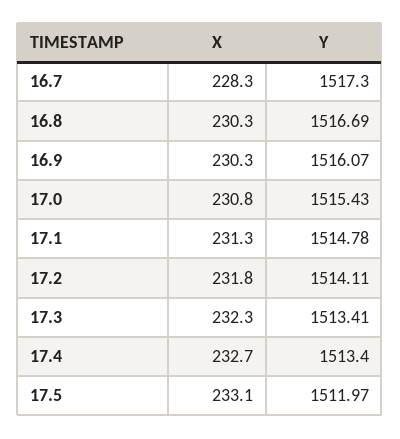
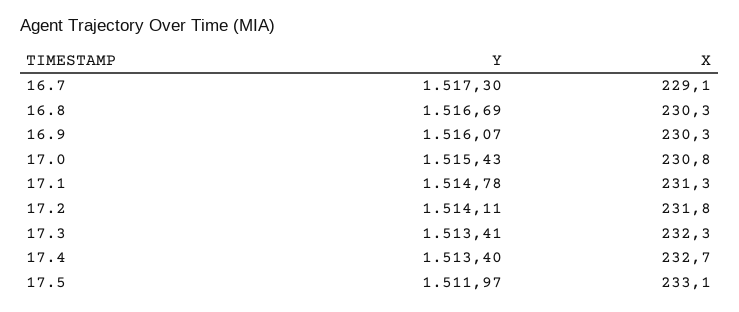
X, 16.7: 228.3 -> 229.1

